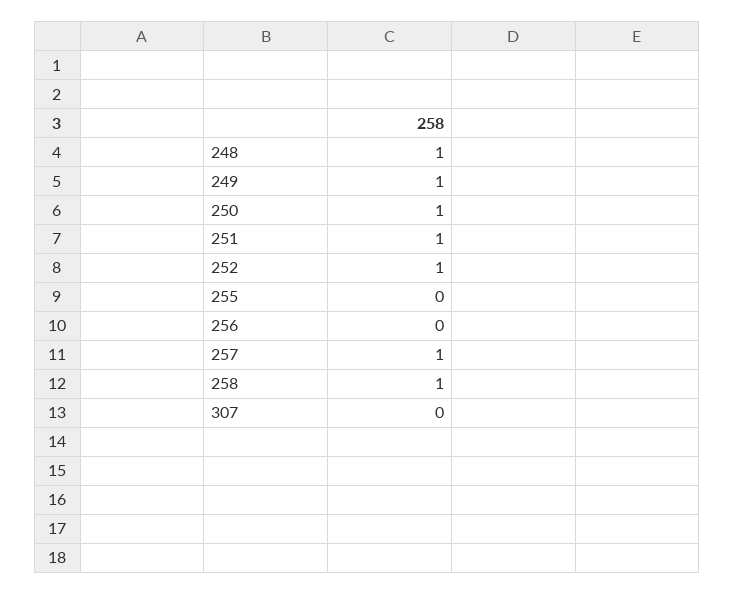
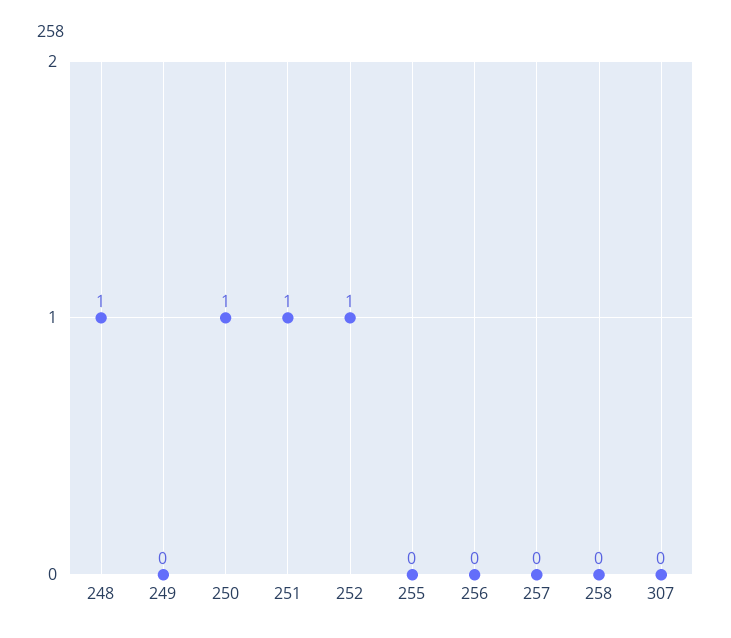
249: 1 -> 0
257: 1 -> 0
258: 1 -> 0

